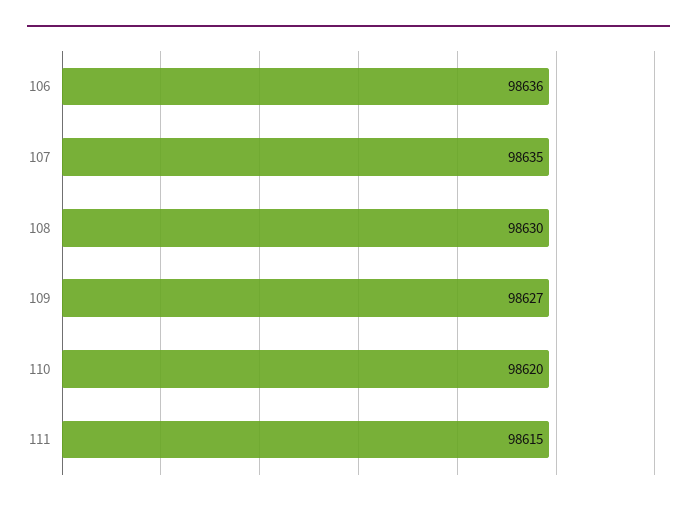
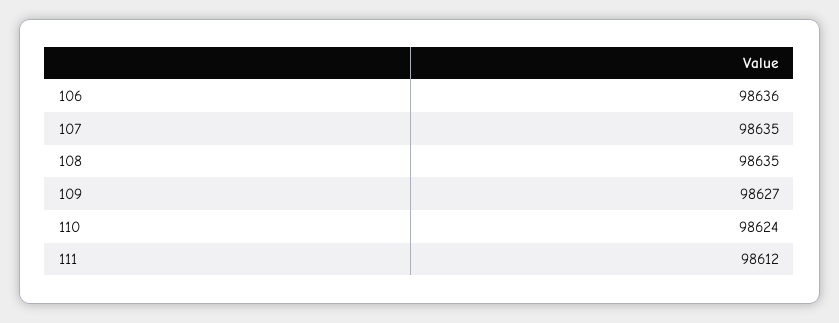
108: 98630 -> 98635
110: 98620 -> 98624
111: 98615 -> 98612

